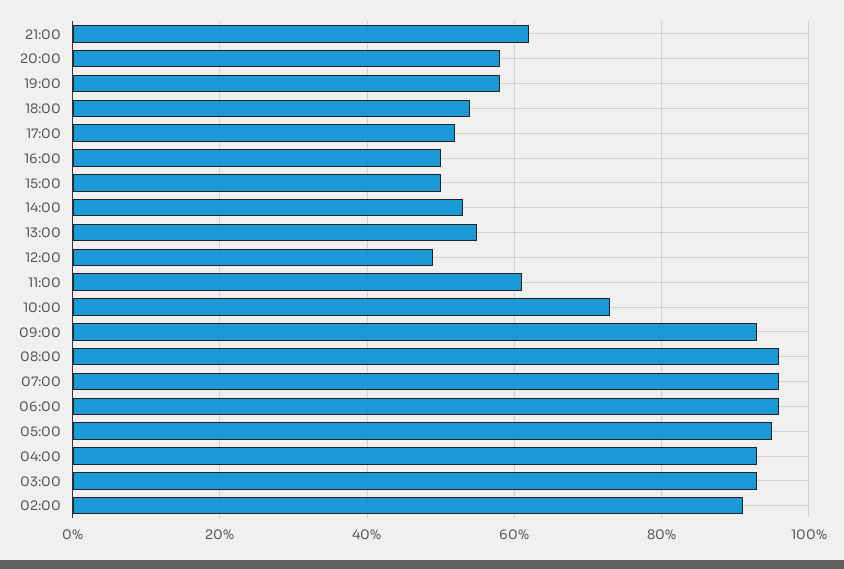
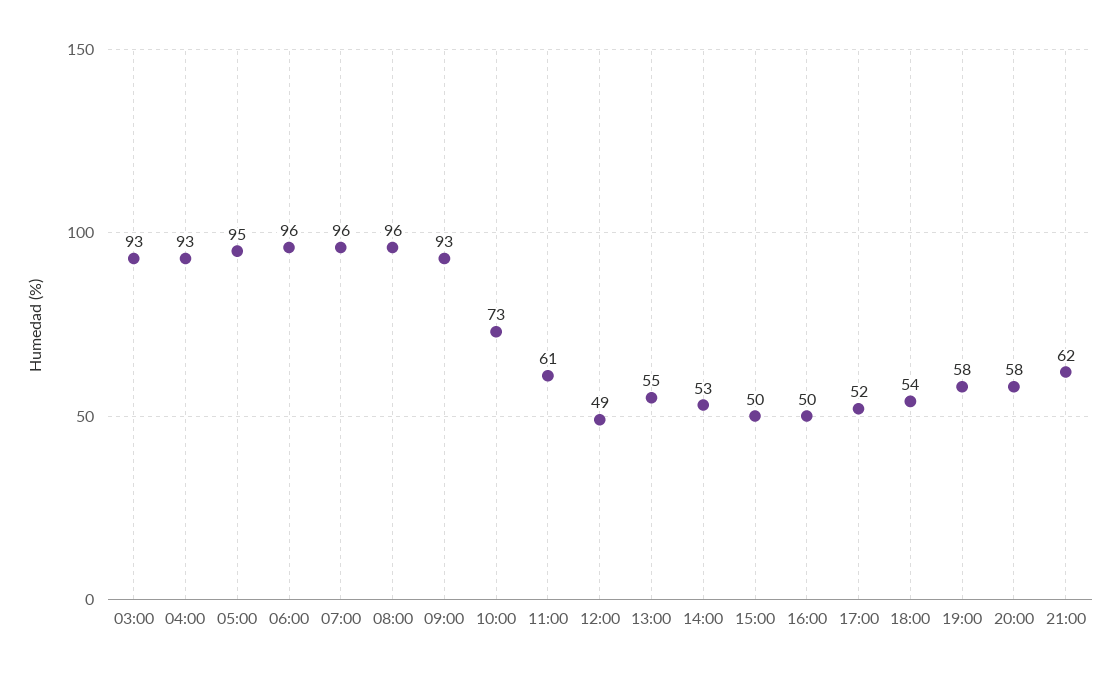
02:00: 90 -> none

